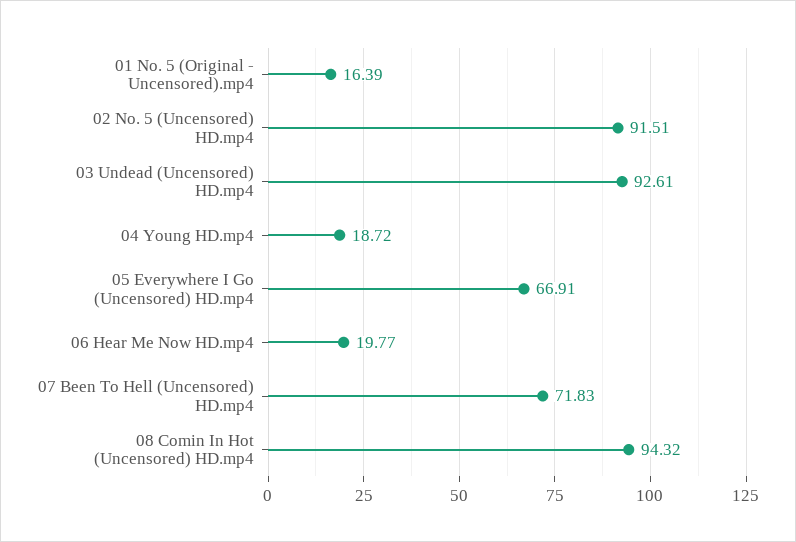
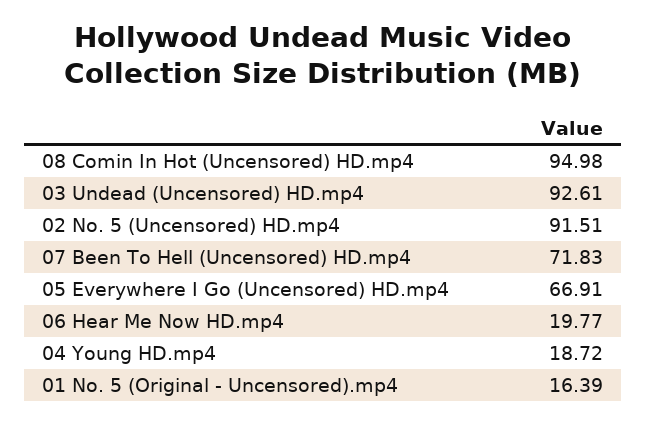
08 Comin In Hot (Uncensored) HD.mp4: 94.32 -> 94.98

